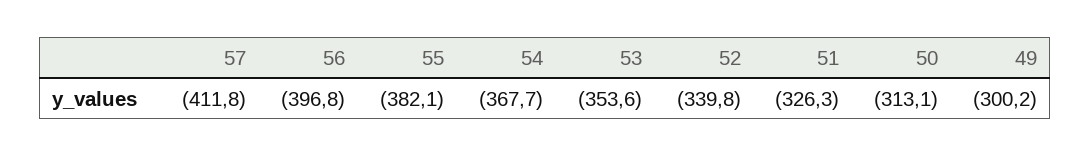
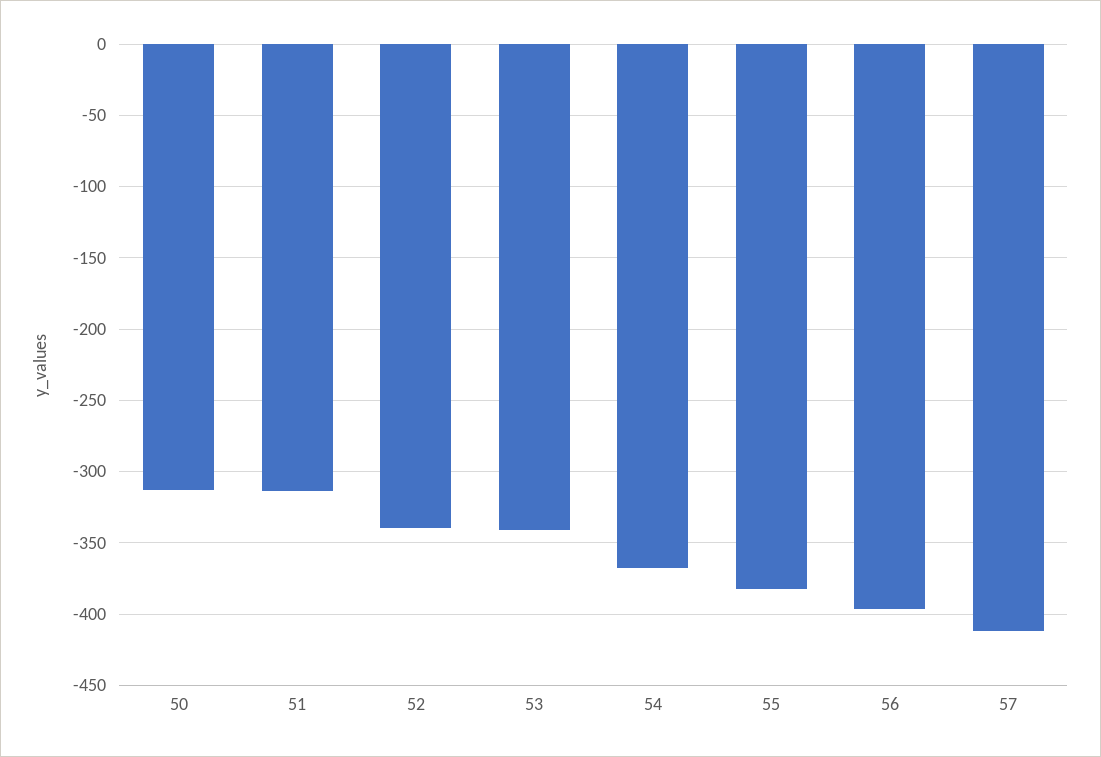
53: -353.6 -> -340
51: -326.3 -> -315
49: -300.2 -> none

